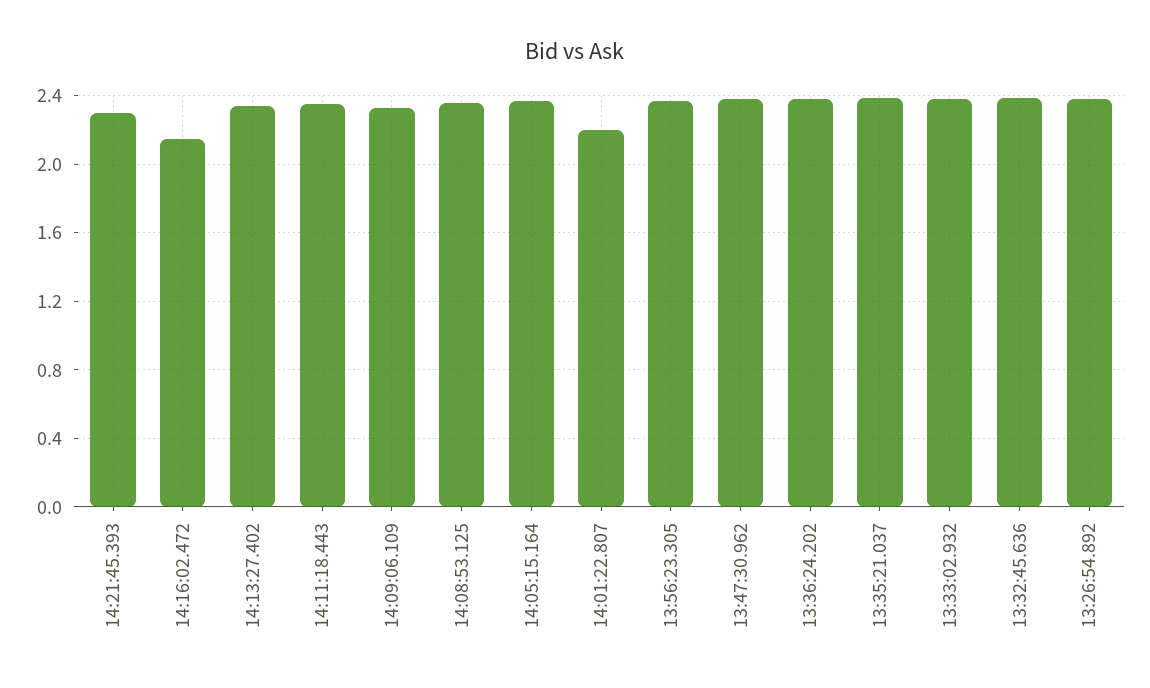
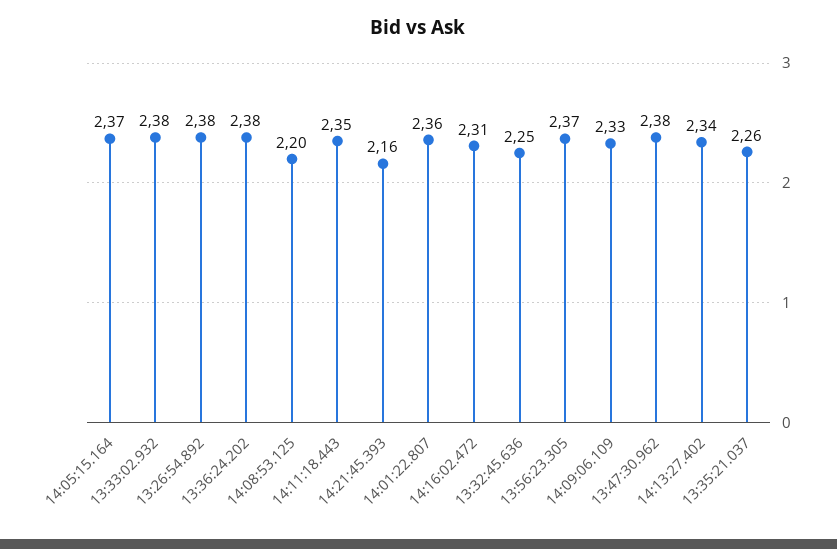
14:21:45.393: 2.3 -> 2.16
14:16:02.472: 2.15 -> 2.31
14:08:53.125: 2.35 -> 2.2
14:01:22.807: 2.2 -> 2.36
13:35:21.037: 2.4 -> 2.26
13:32:45.636: 2.4 -> 2.25

